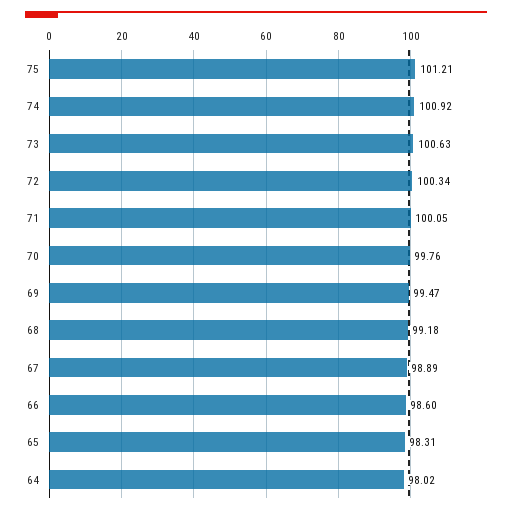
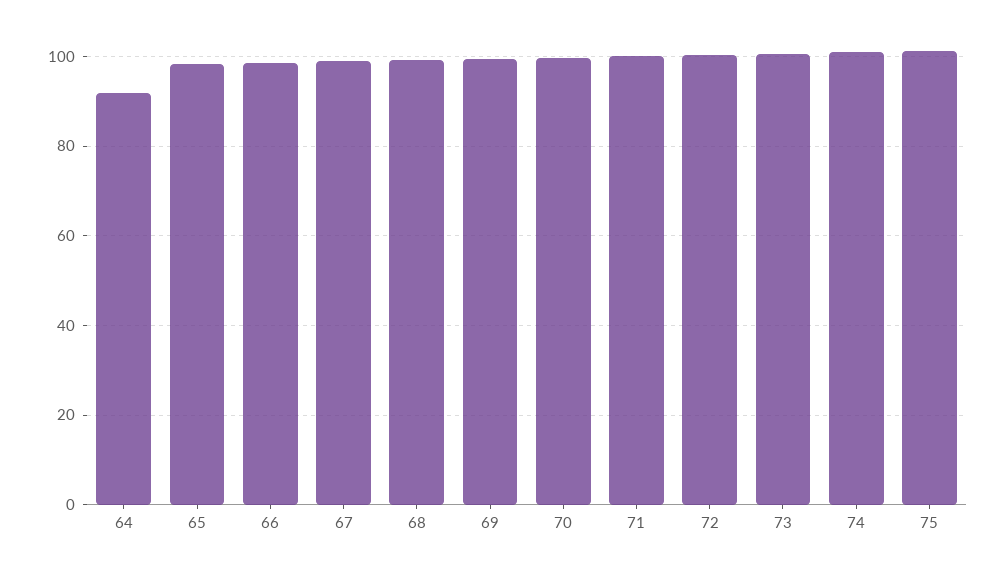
64: 98.02 -> 92

